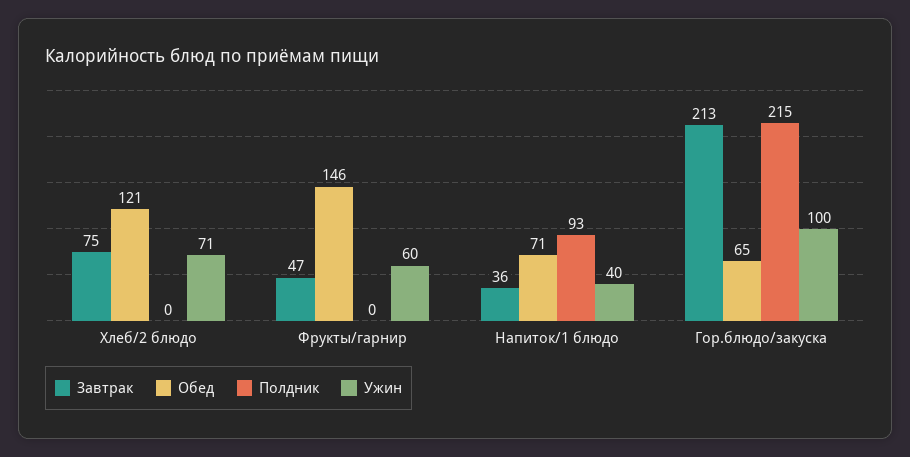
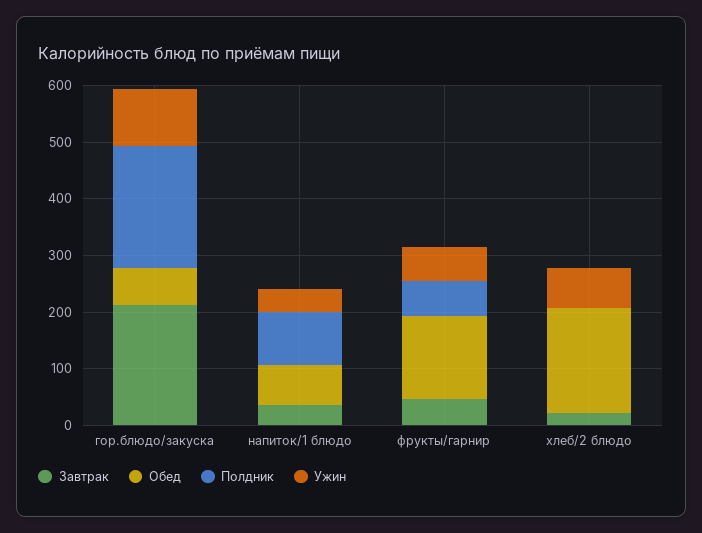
Завтрак, Хлеб/2 блюдо: 75 -> 20
Обед, Хлеб/2 блюдо: 121 -> 180
Полдник, Фрукты/гарнир: 0 -> 60

